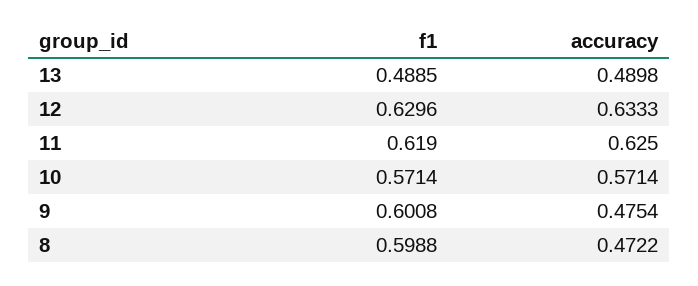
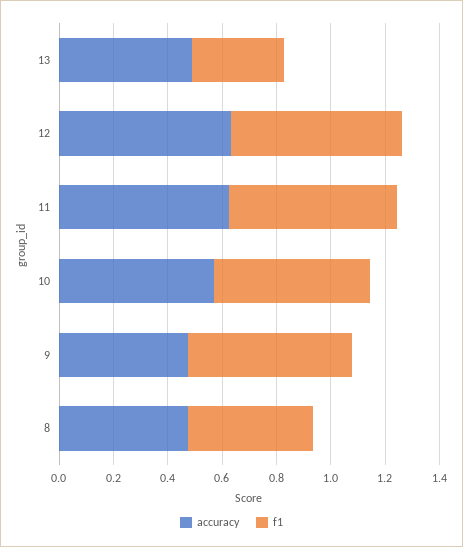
f1, 13: 0.4885 -> 0.35
f1, 8: 0.5988 -> 0.45

